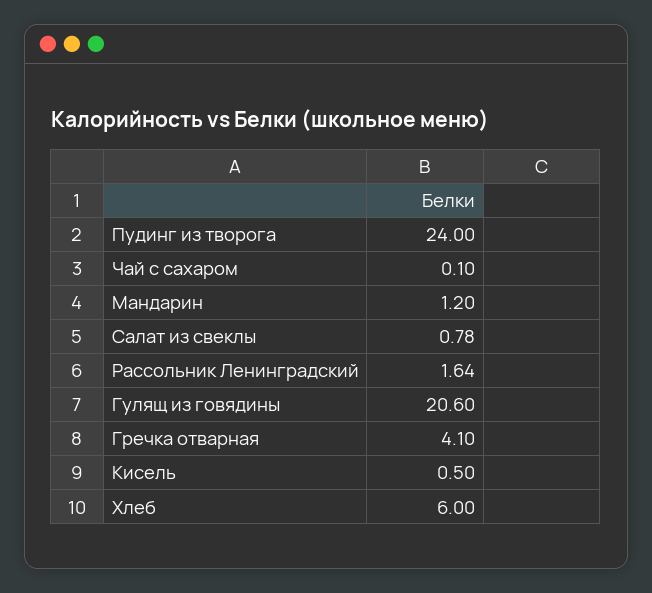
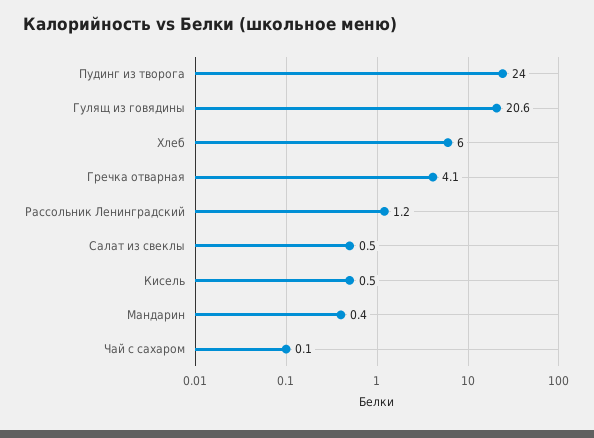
Мандарин: 1.2 -> 0.4
Салат из свеклы: 0.78 -> 0.5
Рассольник Ленинградский: 1.64 -> 1.2

